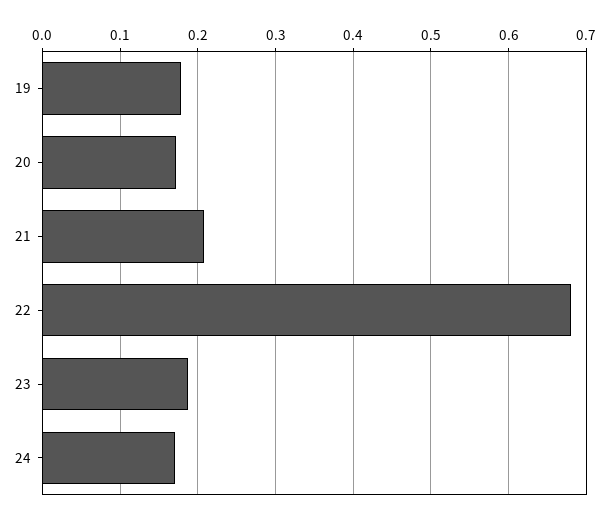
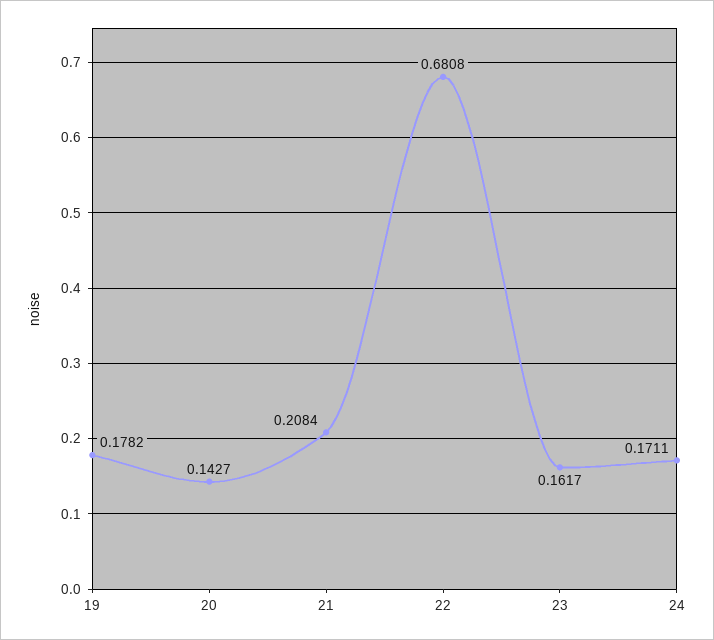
20: 0.17 -> 0.1427
23: 0.19 -> 0.1617

